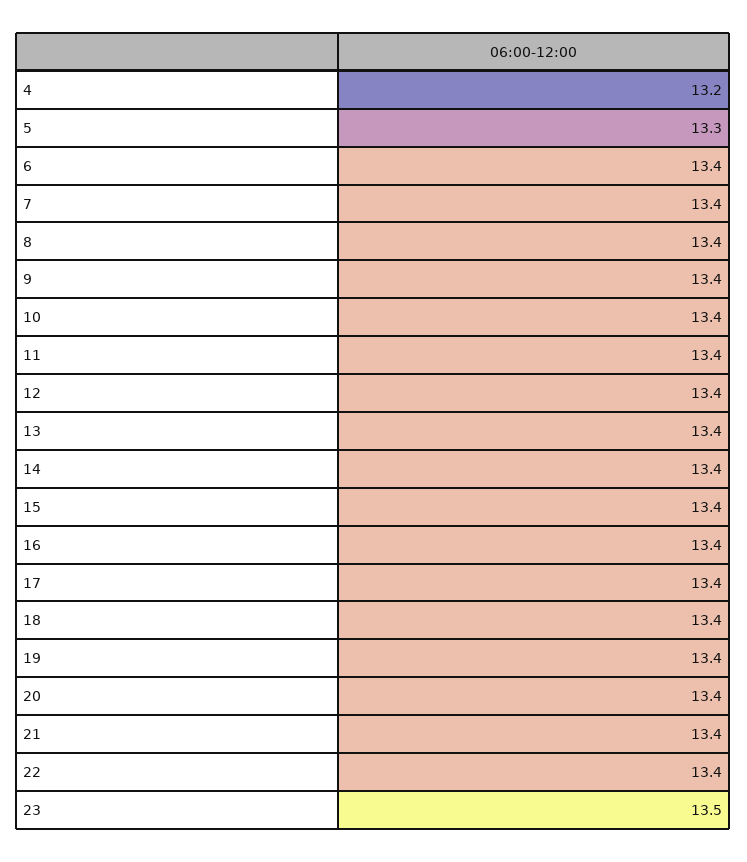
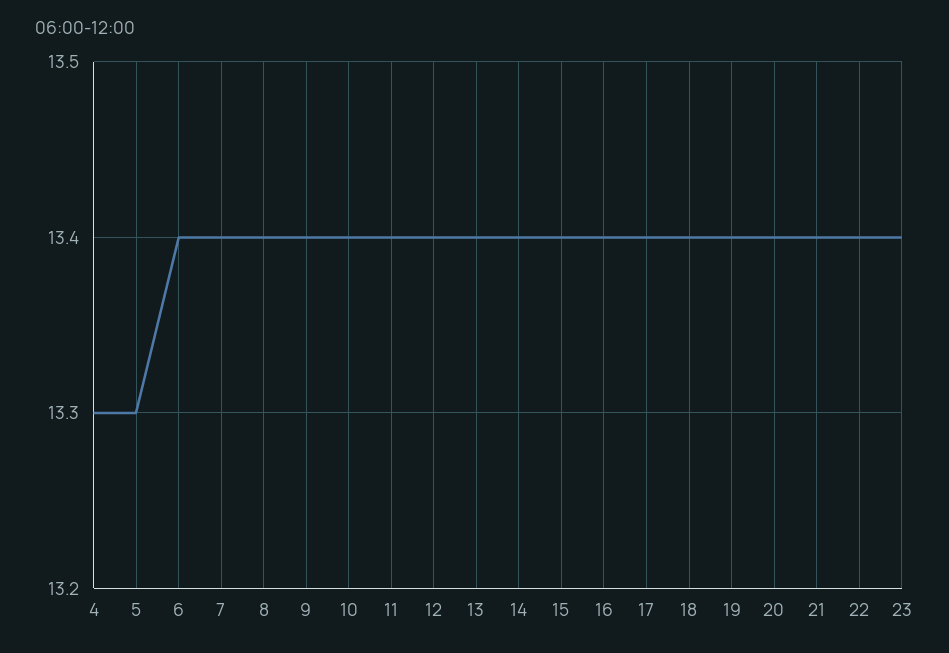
4: 13.2 -> 13.3
23: 13.5 -> 13.4

